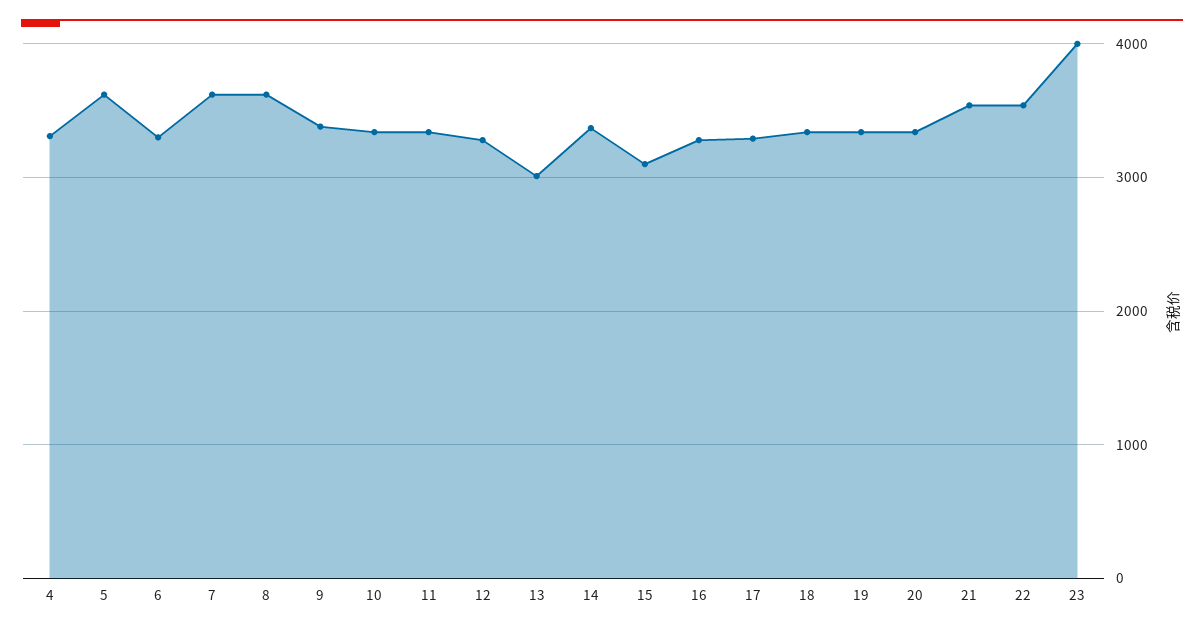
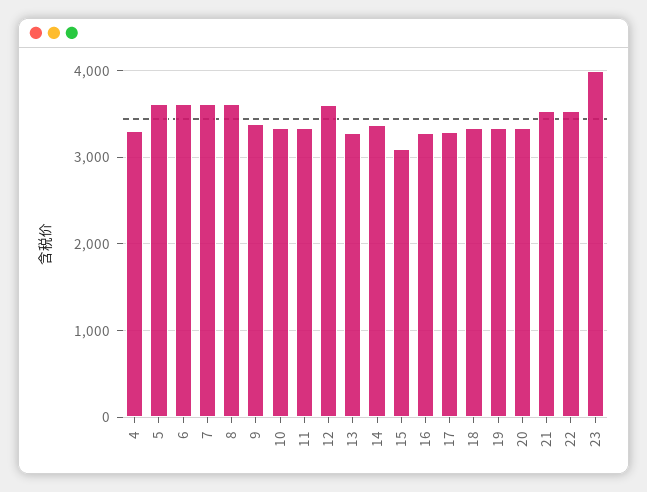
6: 3300 -> 3600
12: 3300 -> 3600
13: 3000 -> 3300

